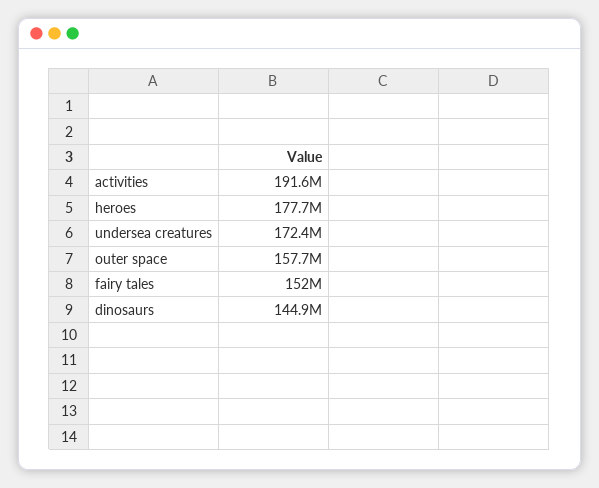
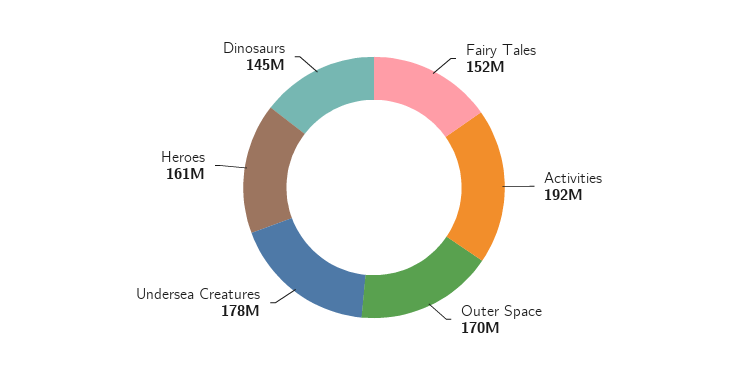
heroes: 177700000 -> 161000000
undersea creatures: 172400000 -> 178000000
outer space: 157700000 -> 170000000

